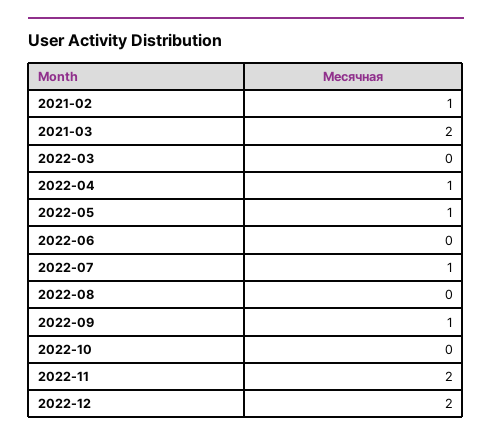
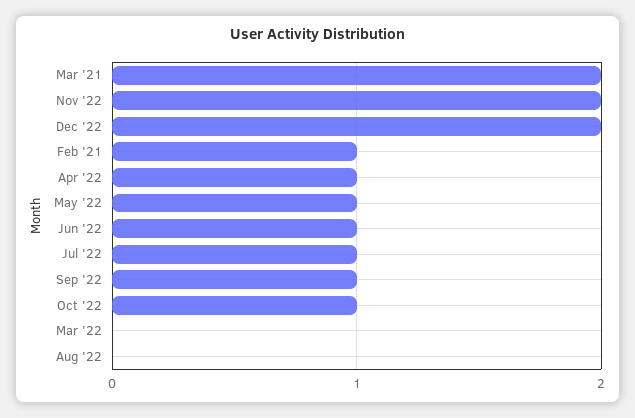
2022-06: 0 -> 1
2022-10: 0 -> 1

